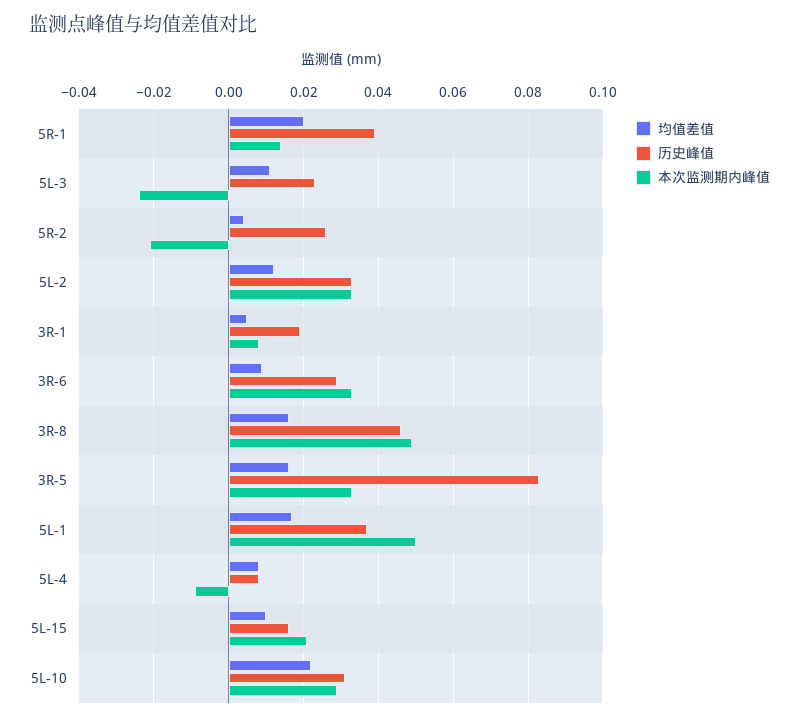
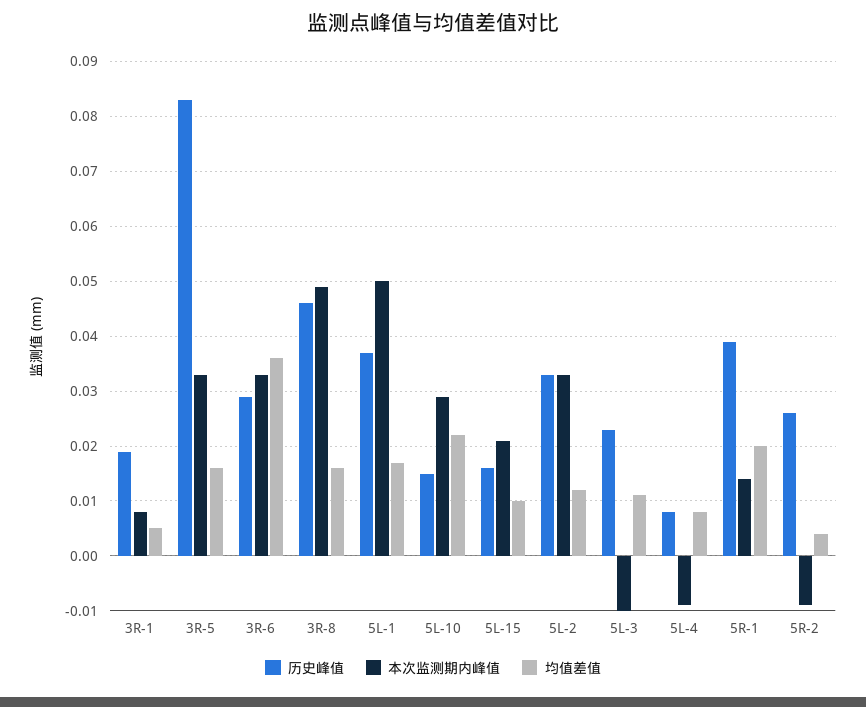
本次监测期内峰值, 5L-3: -0.025 -> -0.01
本次监测期内峰值, 5R-2: -0.02 -> -0.01
均值差值, 3R-6: 0.01 -> 0.035
历史峰值, 5L-10: 0.03 -> 0.015

